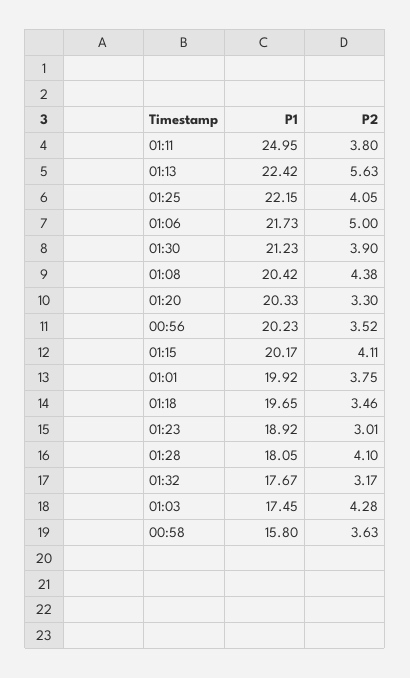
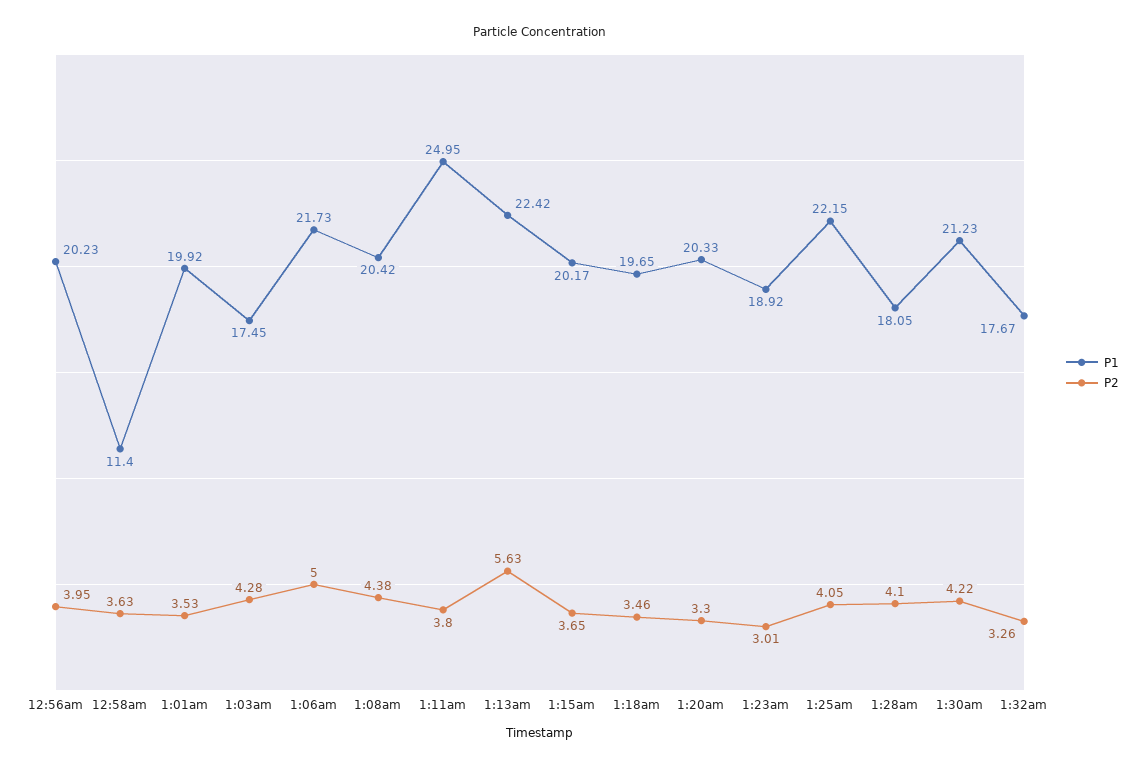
P2, 01:30: 3.9 -> 4.22
P2, 00:56: 3.52 -> 3.95
P2, 01:15: 4.11 -> 3.65
P2, 01:01: 3.75 -> 3.53
P2, 01:32: 3.17 -> 3.26
P1, 00:58: 15.8 -> 11.4

